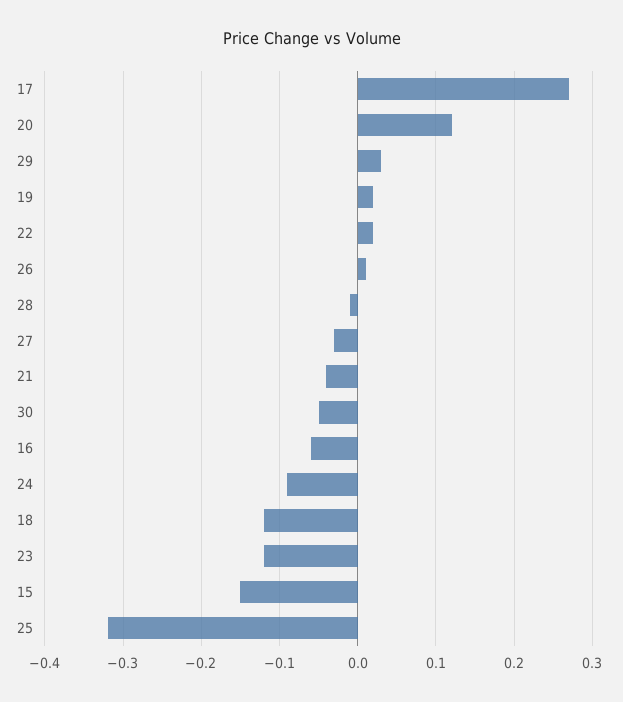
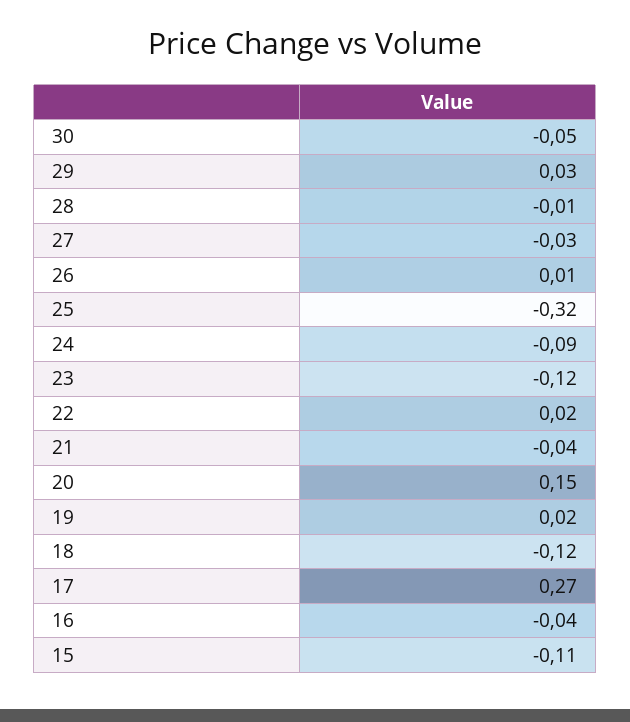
20: 0.12 -> 0.15
16: -0.06 -> -0.04
15: -0.15 -> -0.11

